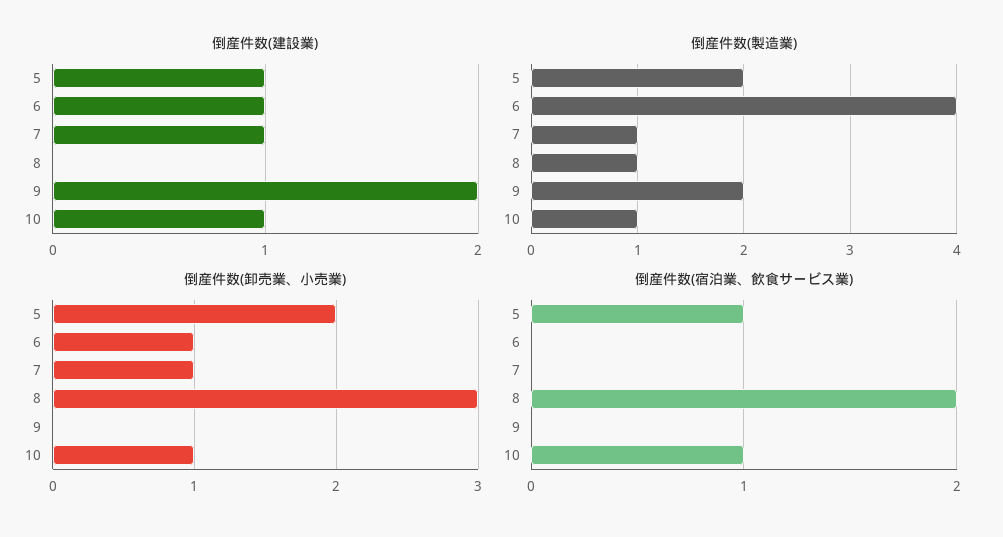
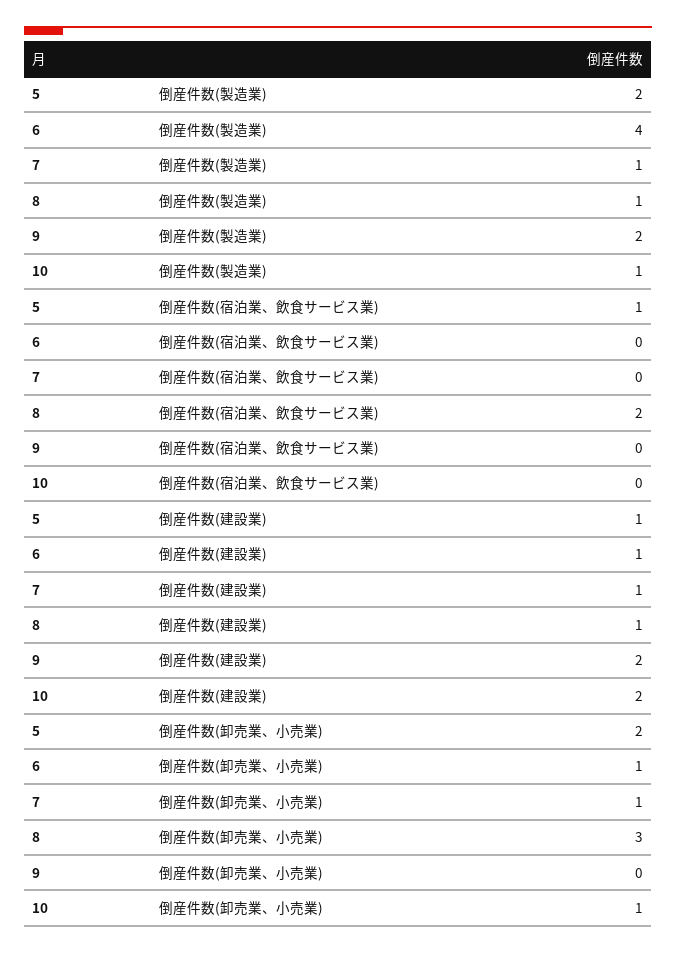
倒産件数(建設業), 8: 0 -> 1
倒産件数(建設業), 10: 1 -> 2
倒産件数(宿泊業、飲食サービス業), 10: 1 -> 0

